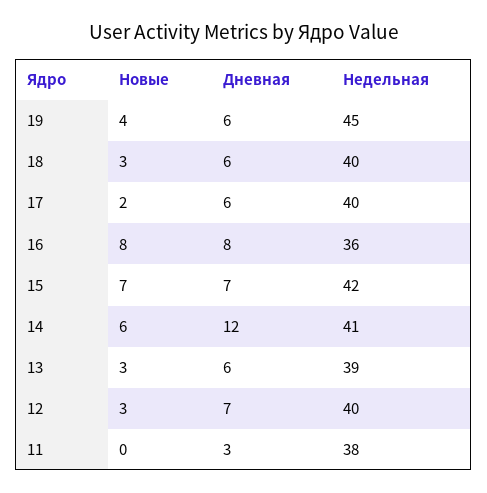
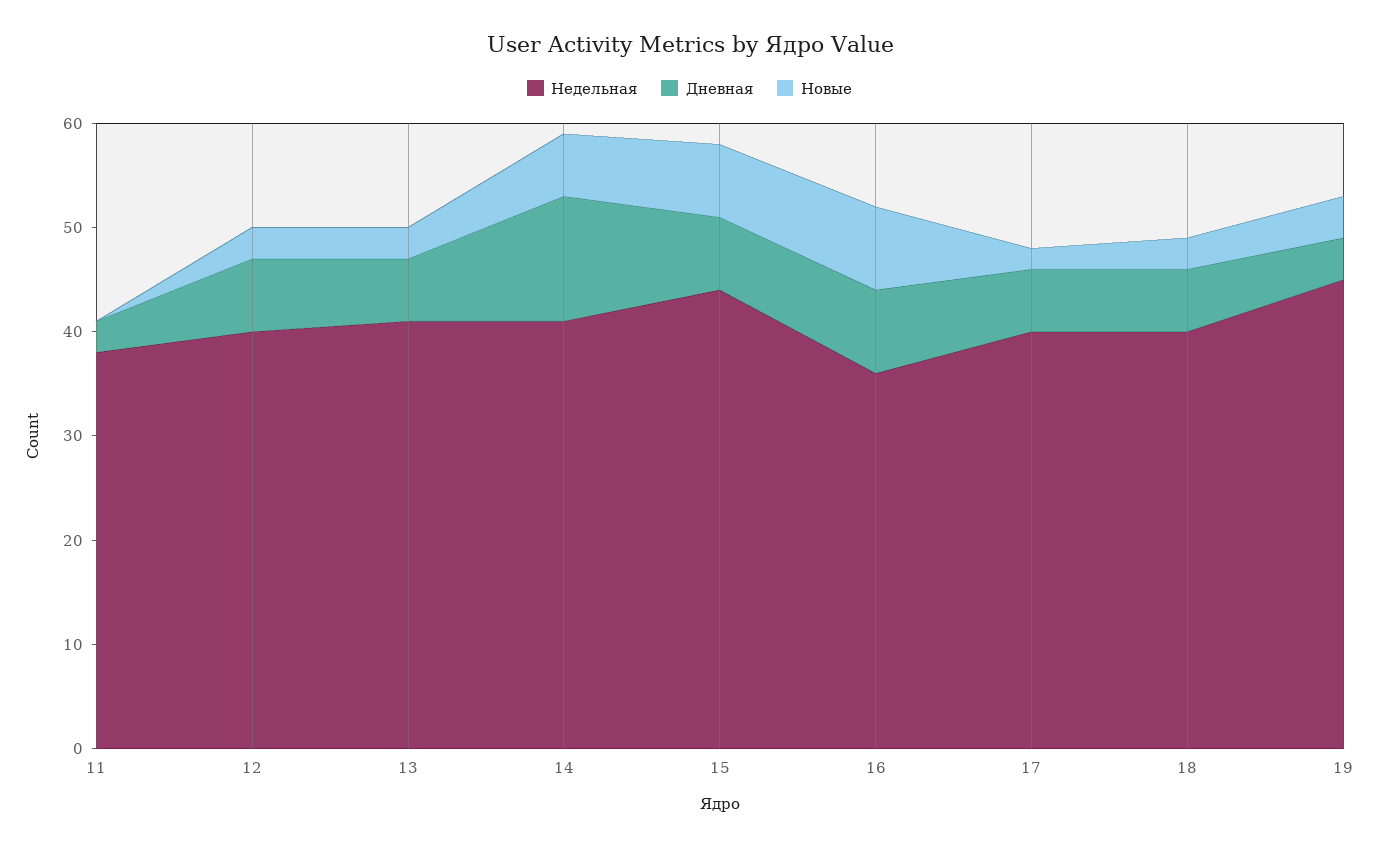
Дневная, 19: 6 -> 4
Недельная, 15: 42 -> 44
Недельная, 13: 39 -> 41

